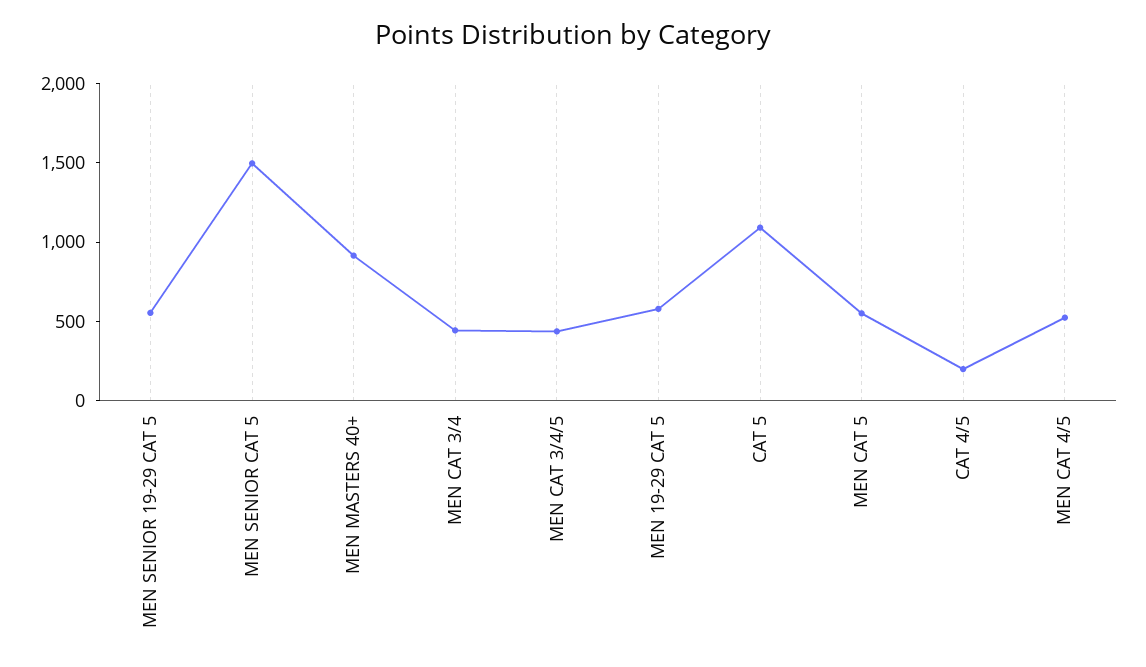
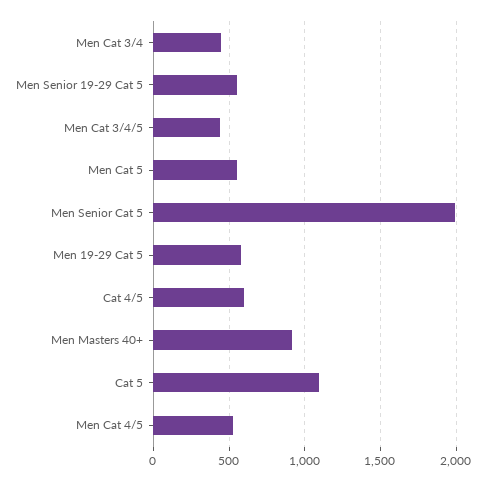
MEN SENIOR CAT 5: 1500 -> 2000
CAT 4/5: 200 -> 600

